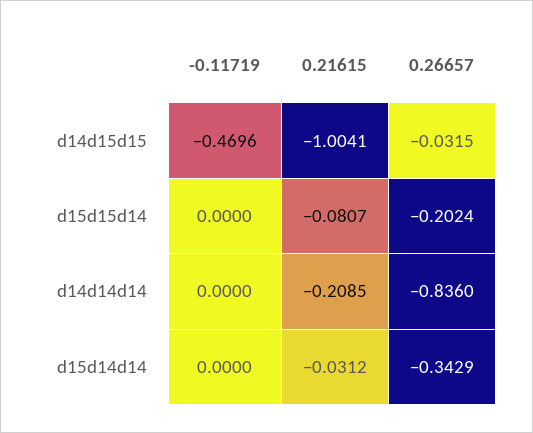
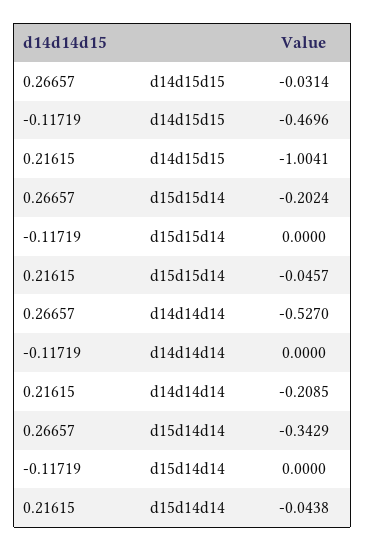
0.26657, d14d15d15: -0.0315 -> -0.0314
0.21615, d15d15d14: -0.0807 -> -0.0457
0.26657, d14d14d14: -0.836 -> -0.527
0.21615, d15d14d14: -0.0312 -> -0.0438

